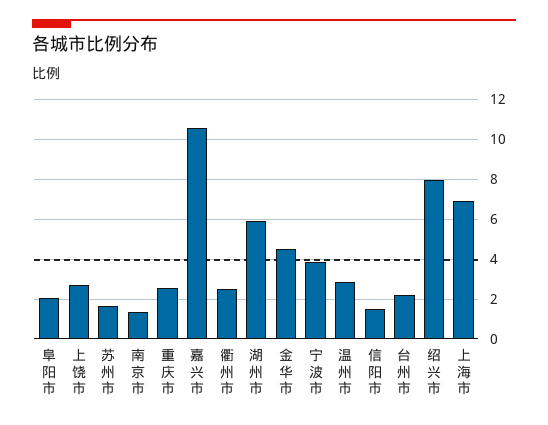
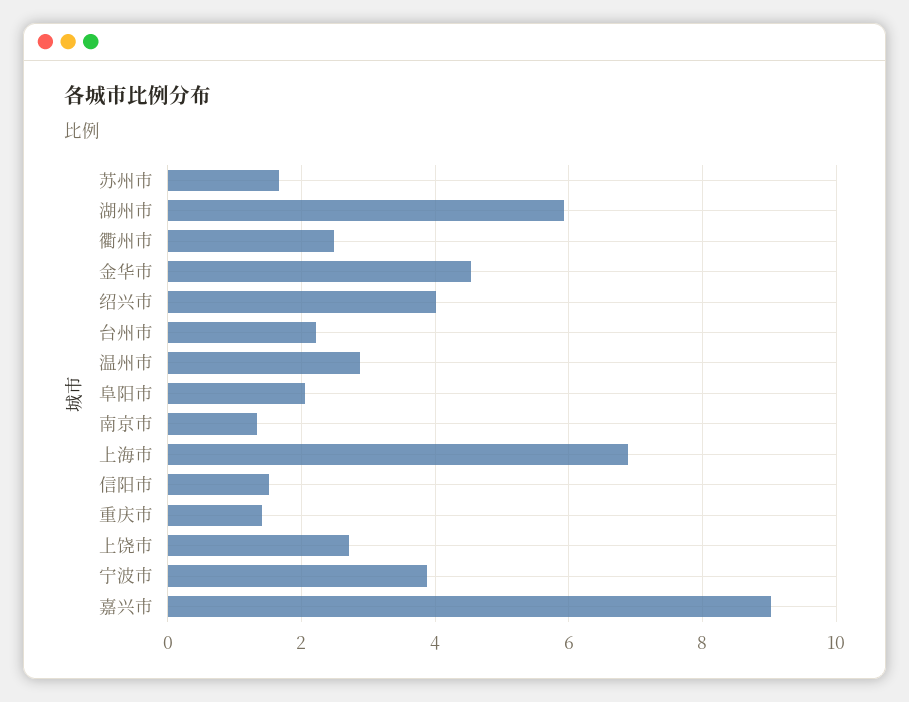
重庆市: 2.5 -> 1.4
嘉兴市: 10.5 -> 9
绍兴市: 8 -> 4

